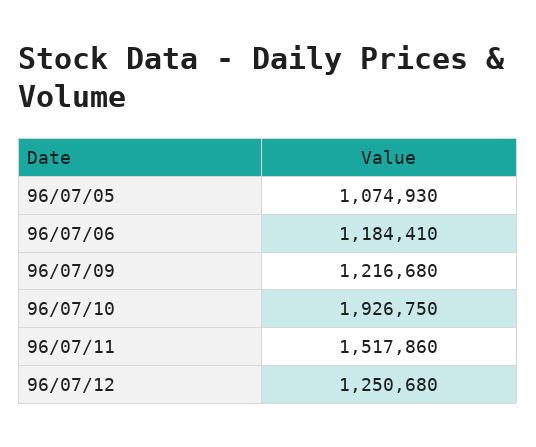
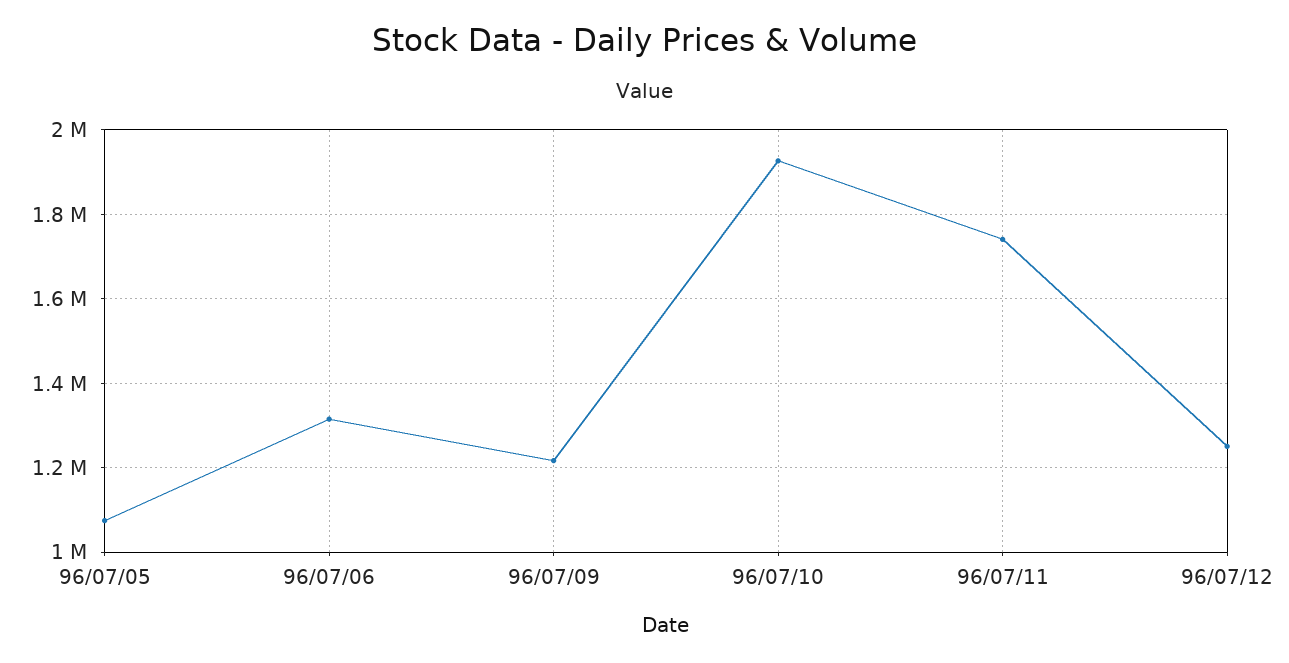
96/07/06: 1184410 -> 1320000
96/07/11: 1517860 -> 1740000

